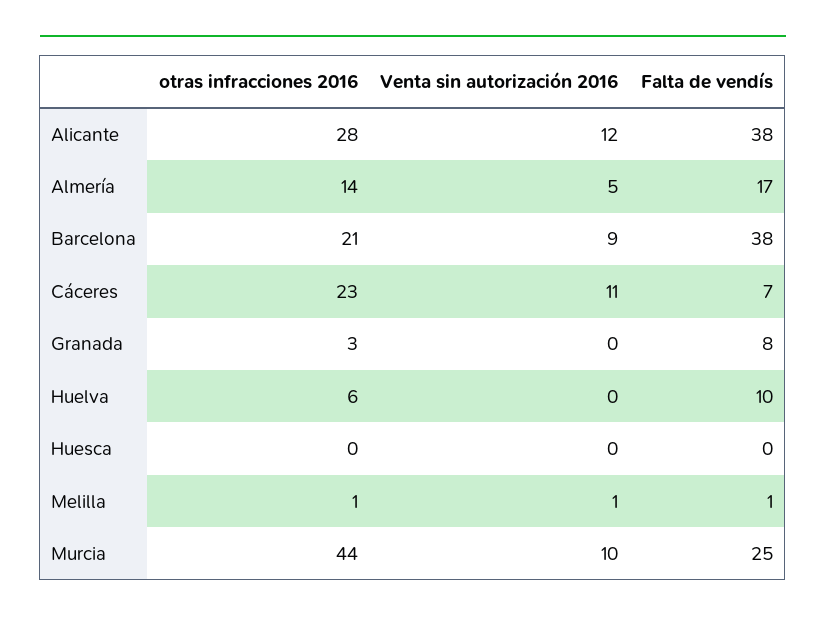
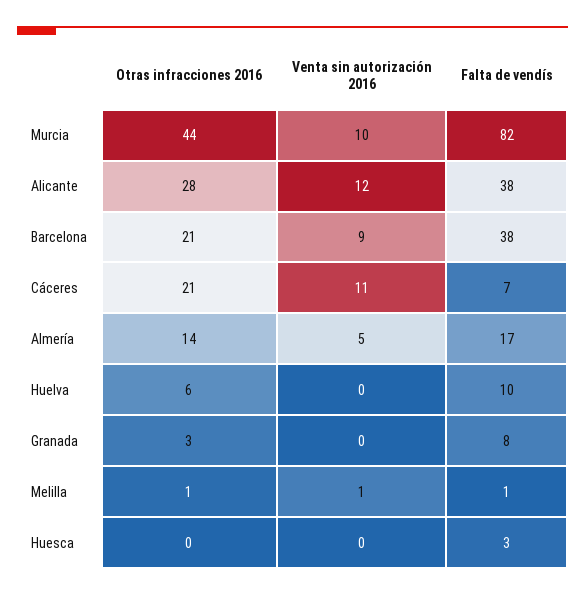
otras infracciones 2016, Cáceres: 23 -> 21
Falta de vendís, Huesca: 0 -> 3
Falta de vendís, Murcia: 25 -> 82

